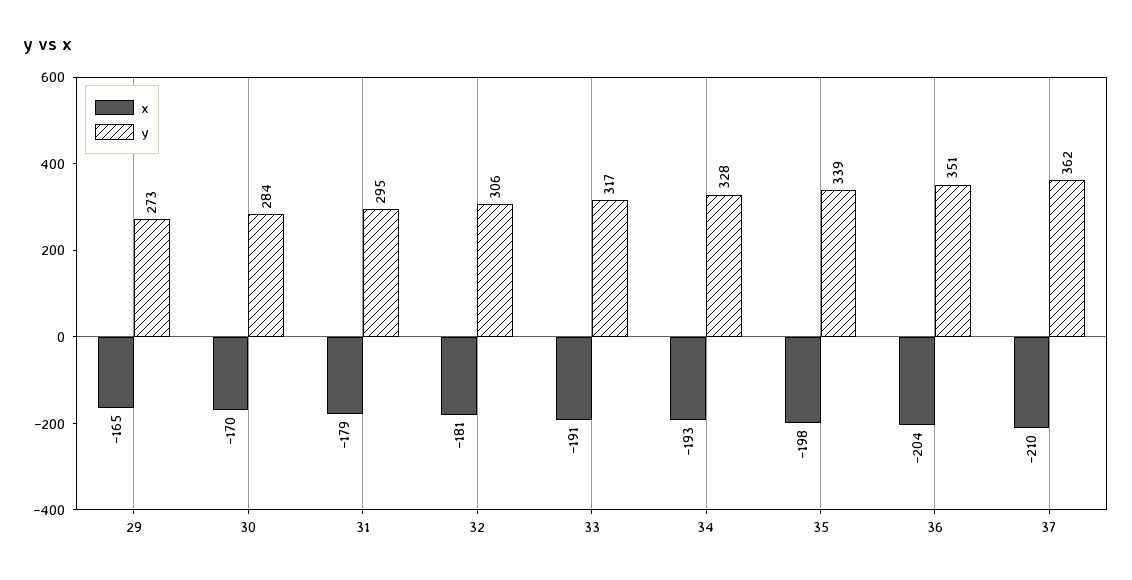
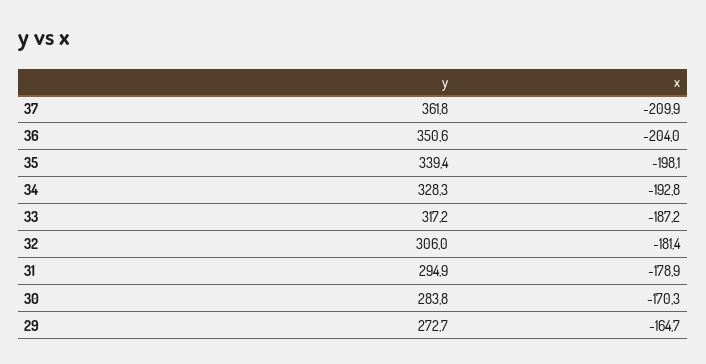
x, 33: -191 -> -187.2

